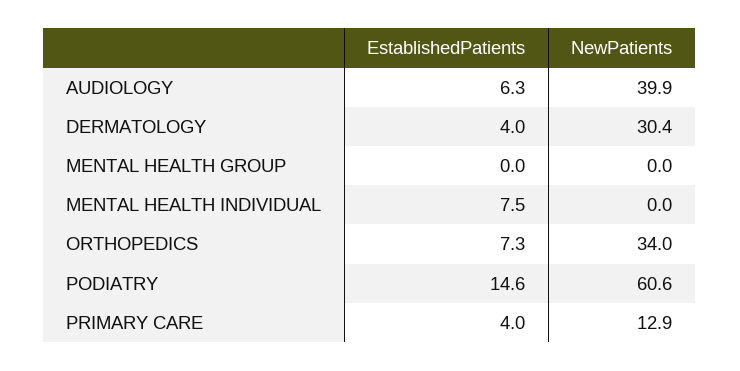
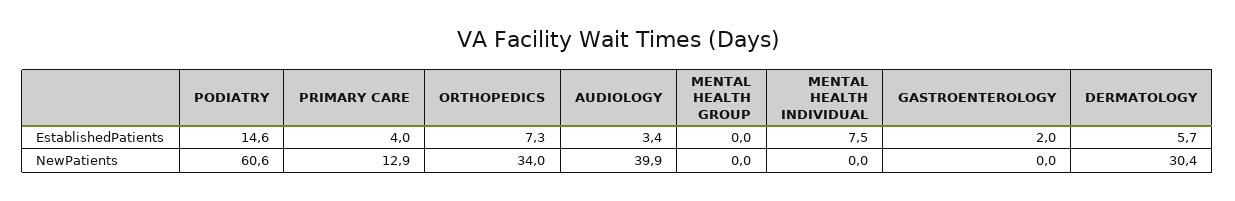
EstablishedPatients, AUDIOLOGY: 6.3 -> 3.4
EstablishedPatients, DERMATOLOGY: 4 -> 5.7
EstablishedPatients, GASTROENTEROLOGY: none -> 2
NewPatients, GASTROENTEROLOGY: none -> 0

